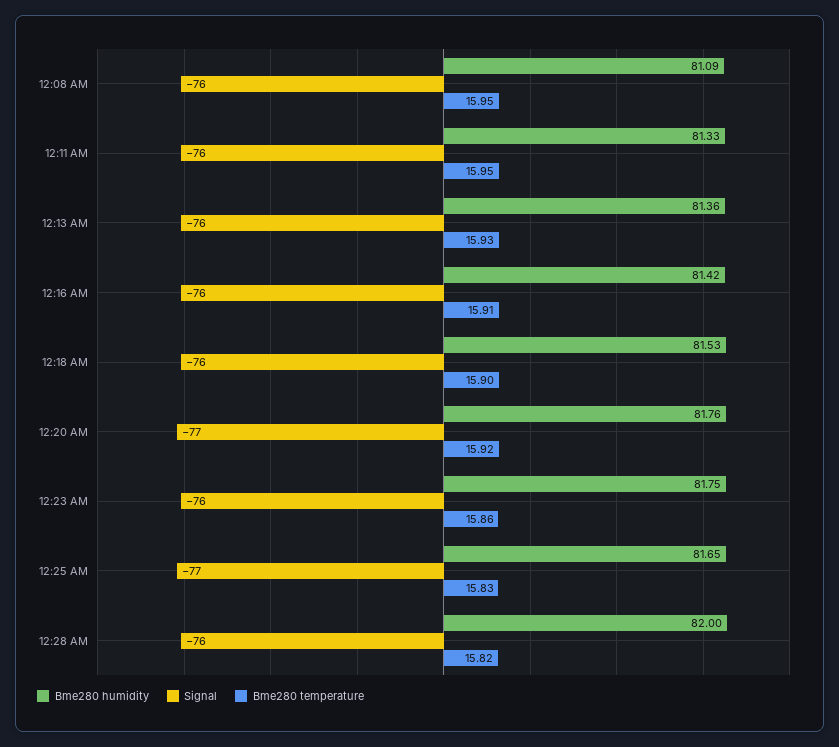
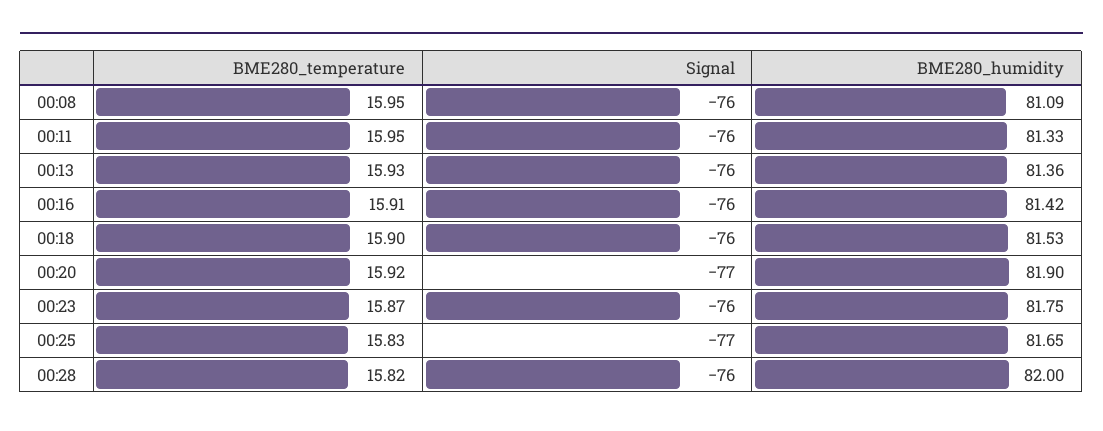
Bme280 humidity, 12:20 AM: 81.76 -> 81.9
Bme280 temperature, 12:23 AM: 15.86 -> 15.87

